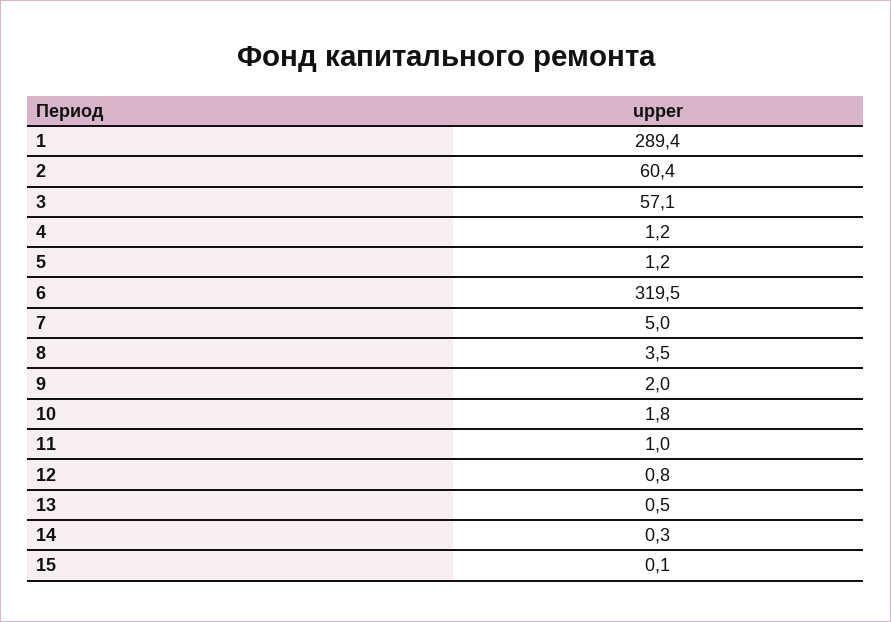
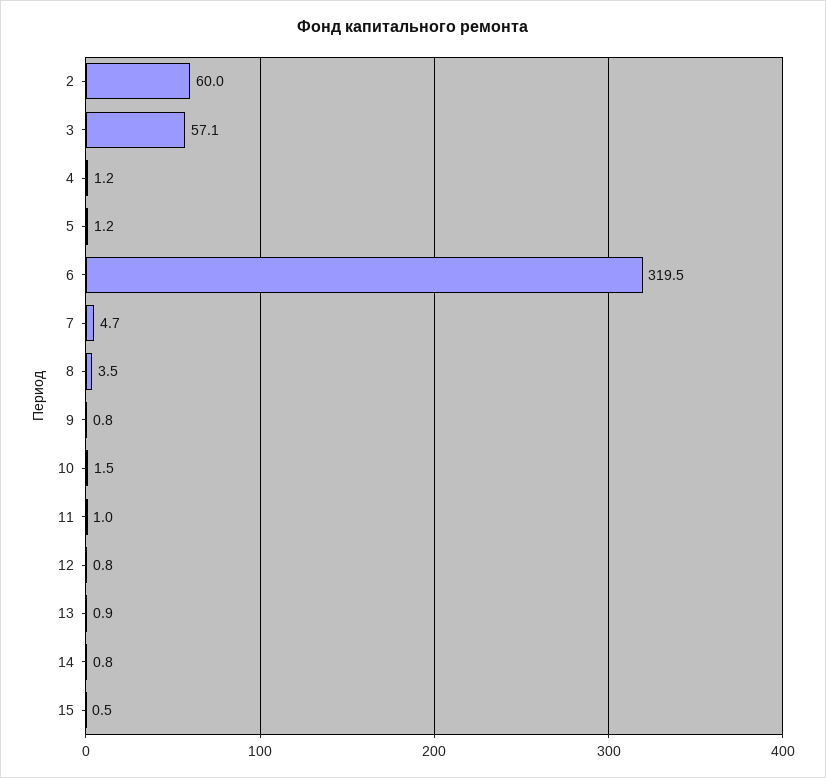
1: 289.4 -> none
2: 60.4 -> 60
7: 5 -> 4.7
9: 2 -> 0.8
10: 1.8 -> 1.5
13: 0.5 -> 0.9
14: 0.3 -> 0.8
15: 0.1 -> 0.5

